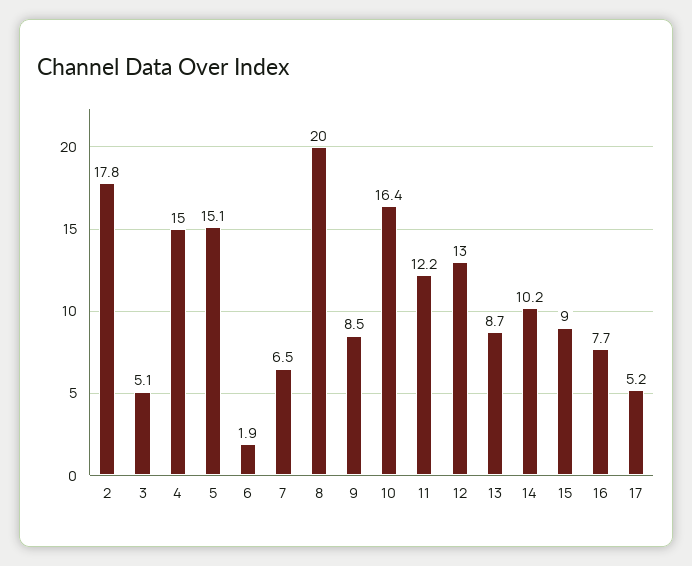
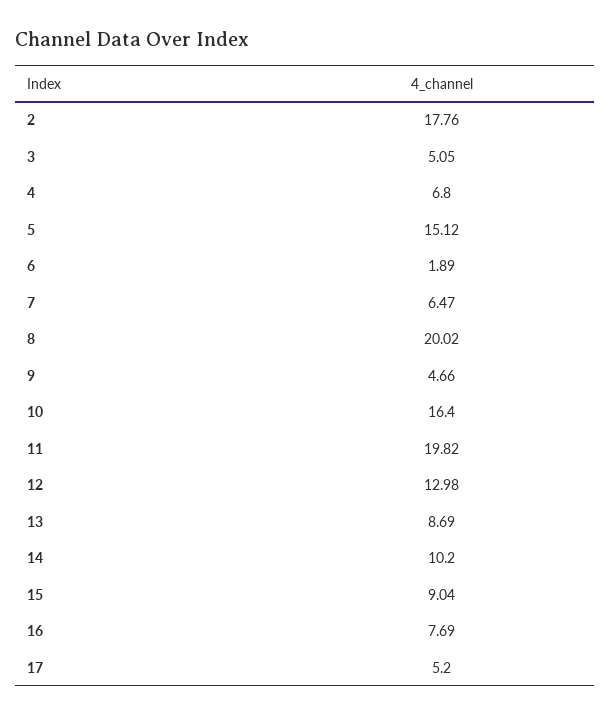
4: 15 -> 6.8
9: 8.5 -> 4.66
11: 12.2 -> 19.82

